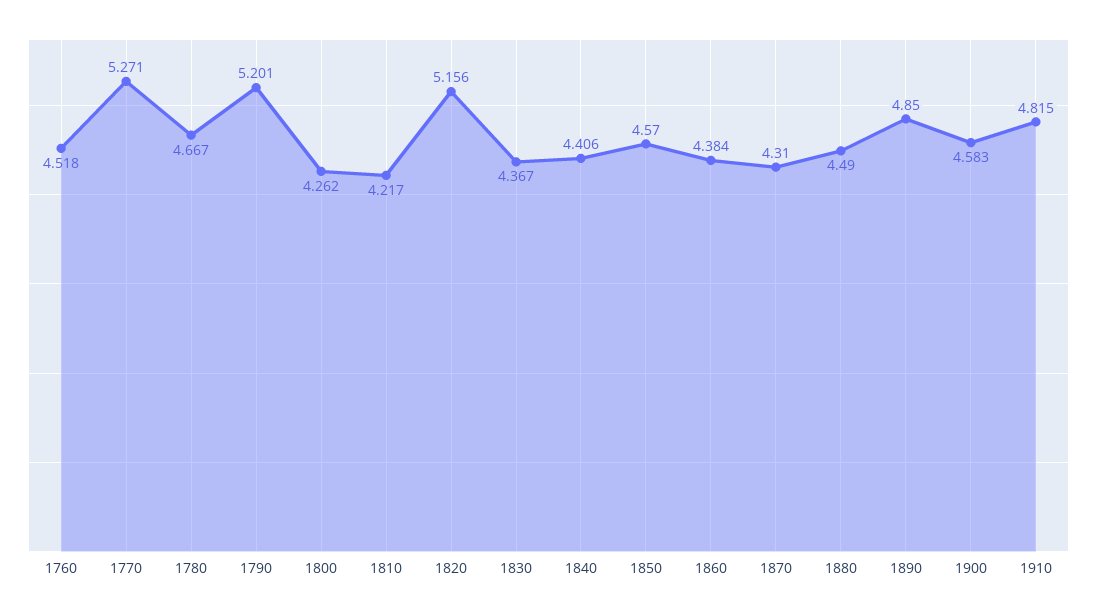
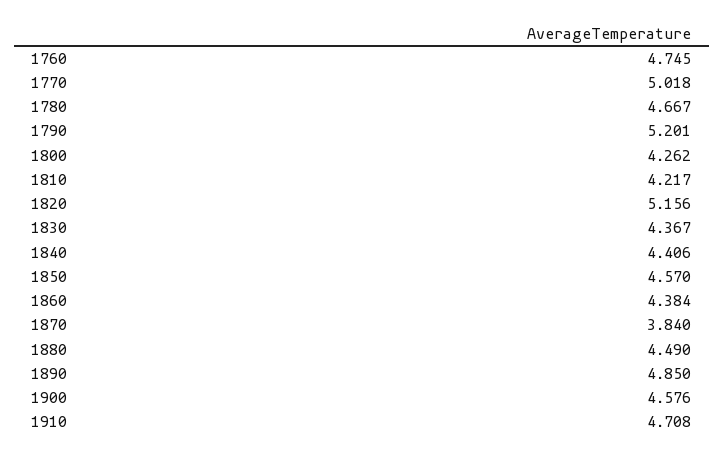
1760: 4.518 -> 4.745
1770: 5.271 -> 5.018
1870: 4.31 -> 3.84
1900: 4.583 -> 4.576
1910: 4.815 -> 4.708

